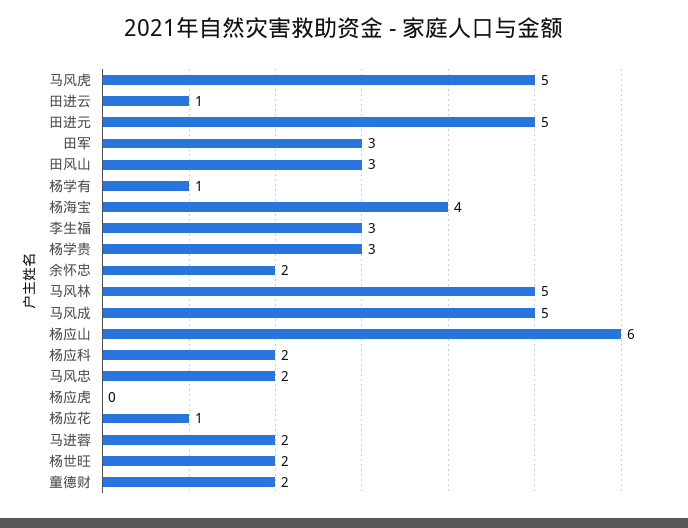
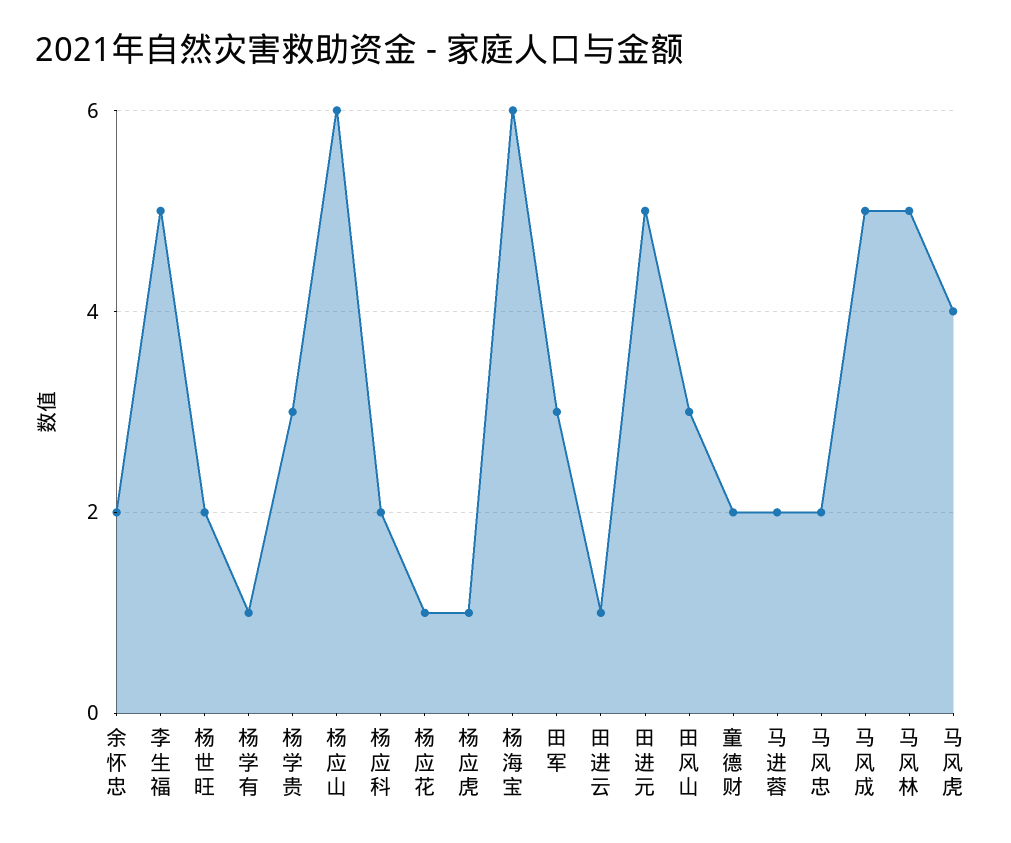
马风虎: 5 -> 4
杨海宝: 4 -> 6
李生福: 3 -> 5
杨应虎: 0 -> 1

